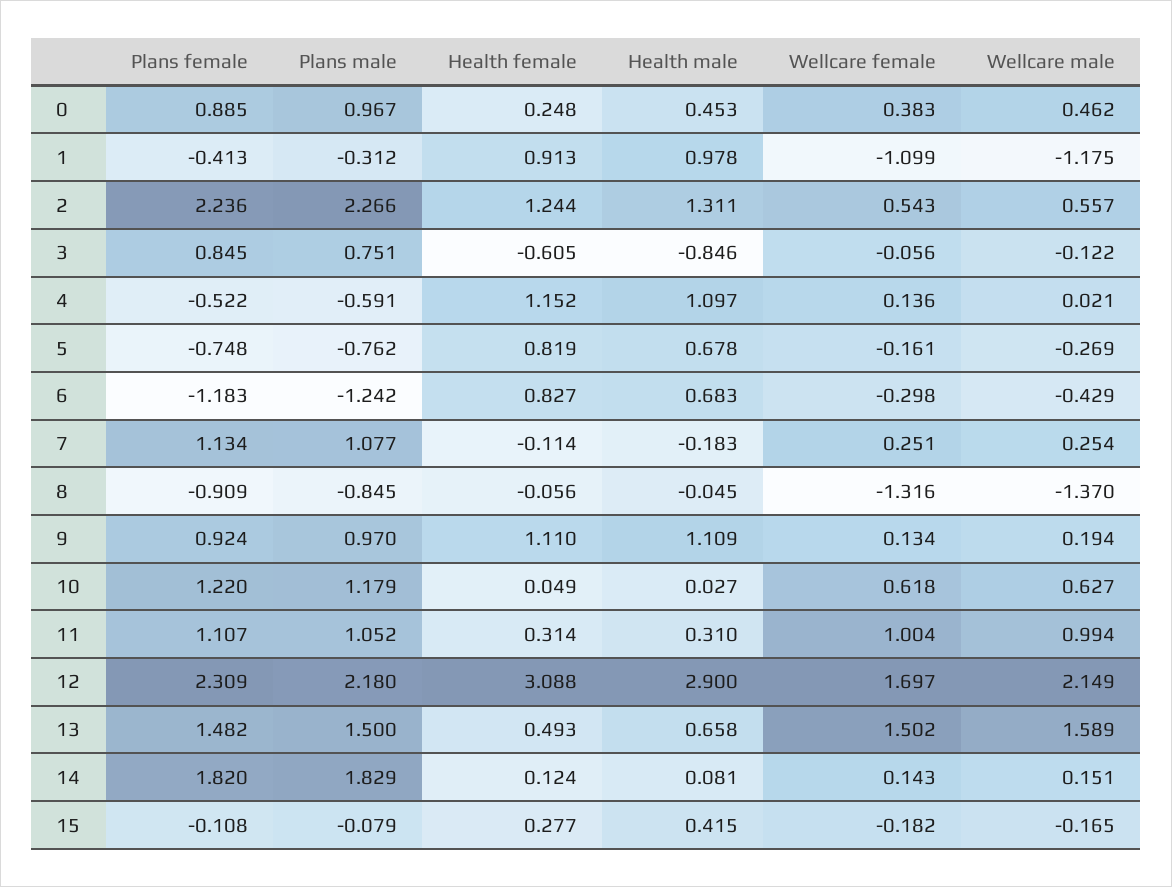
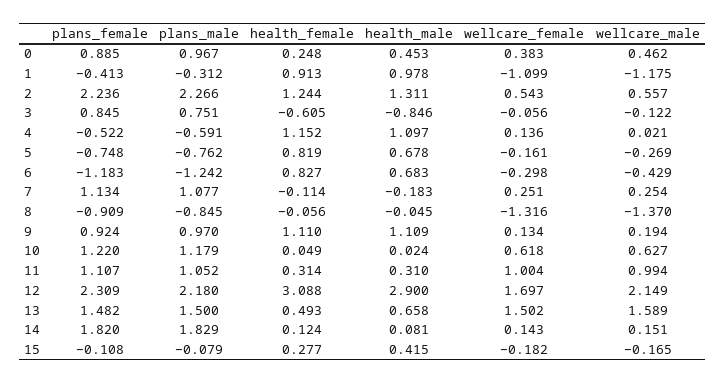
Health male, 10: 0.027 -> 0.024

